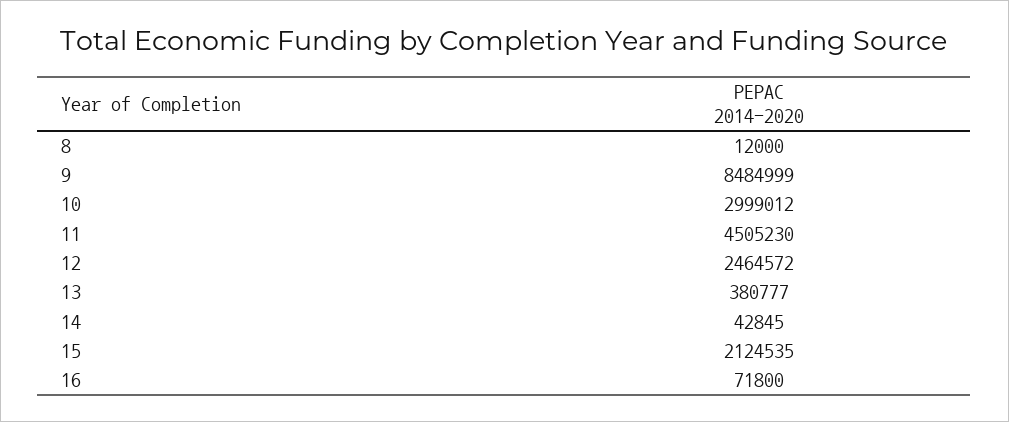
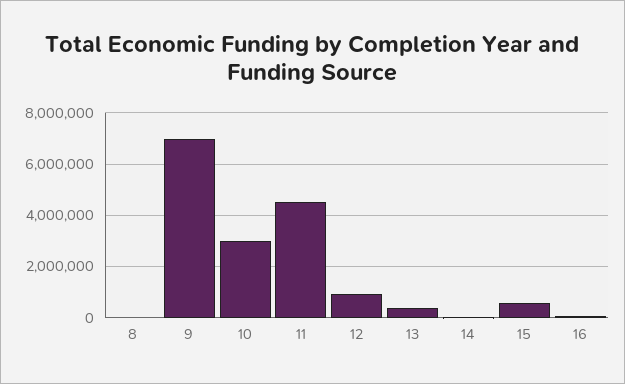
9: 8484999 -> 7000000
12: 2464572 -> 1000000
15: 2124535 -> 500000

